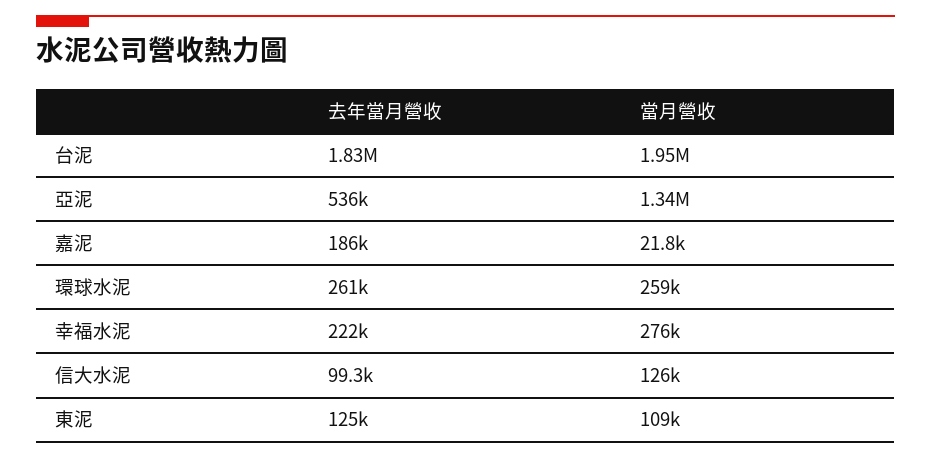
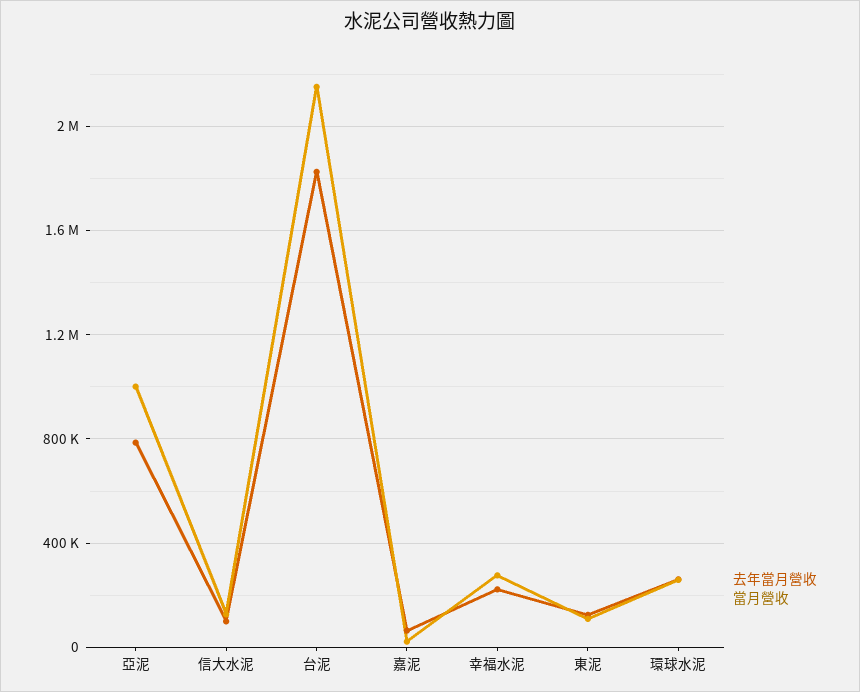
當月營收, 台泥: 1950000 -> 2150000
去年當月營收, 亞泥: 536000 -> 800000
當月營收, 亞泥: 1340000 -> 1000000
去年當月營收, 嘉泥: 186000 -> 50000

